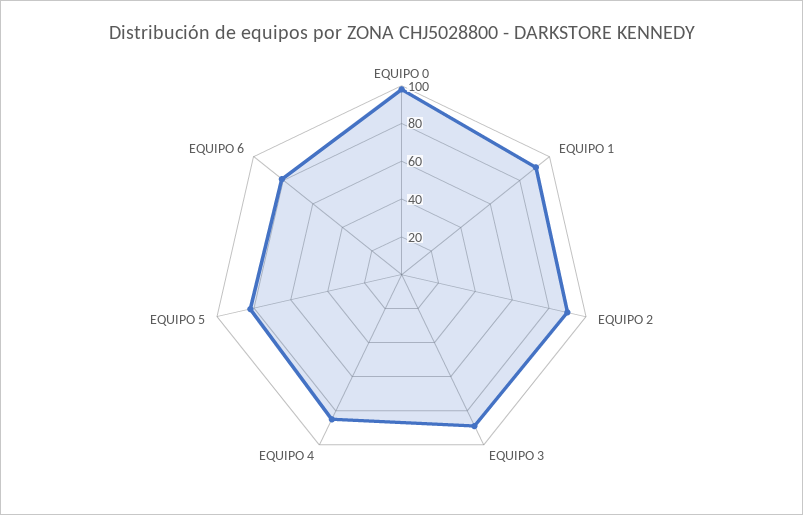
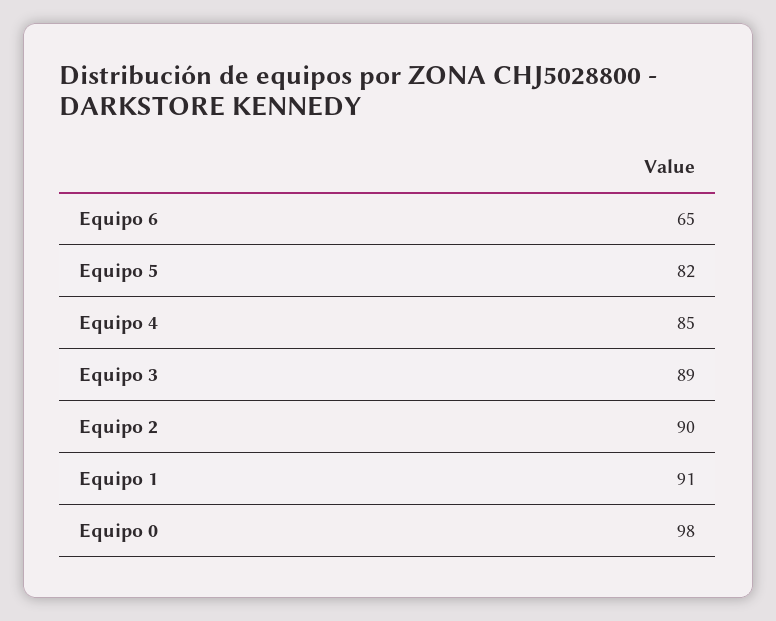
EQUIPO 6: 80 -> 65

